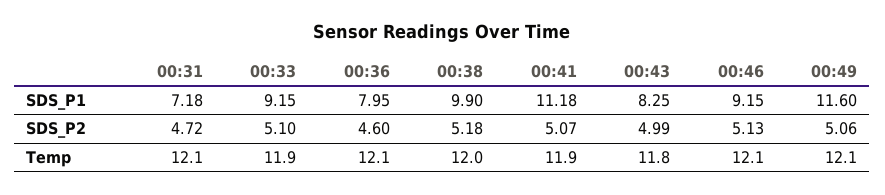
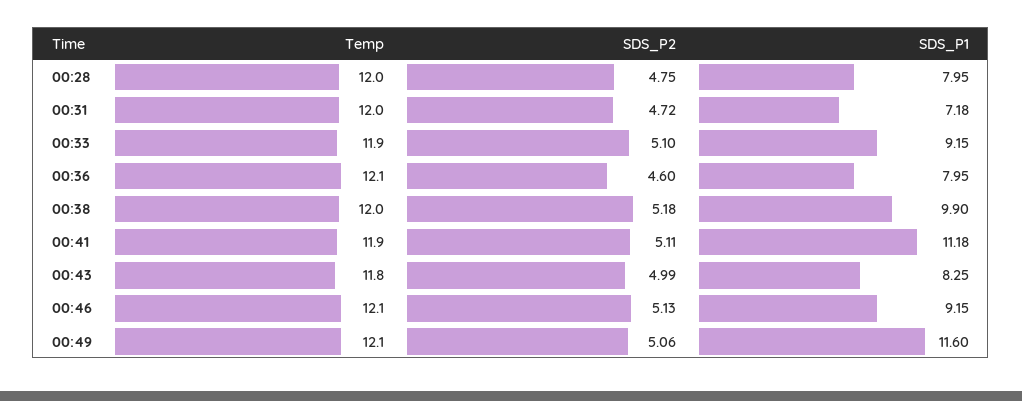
00:41, SDS_P2: 5.07 -> 5.11
00:31, Temp: 12.1 -> 12
00:28, Temp: none -> 12
00:28, SDS_P2: none -> 4.75
00:28, SDS_P1: none -> 7.95

